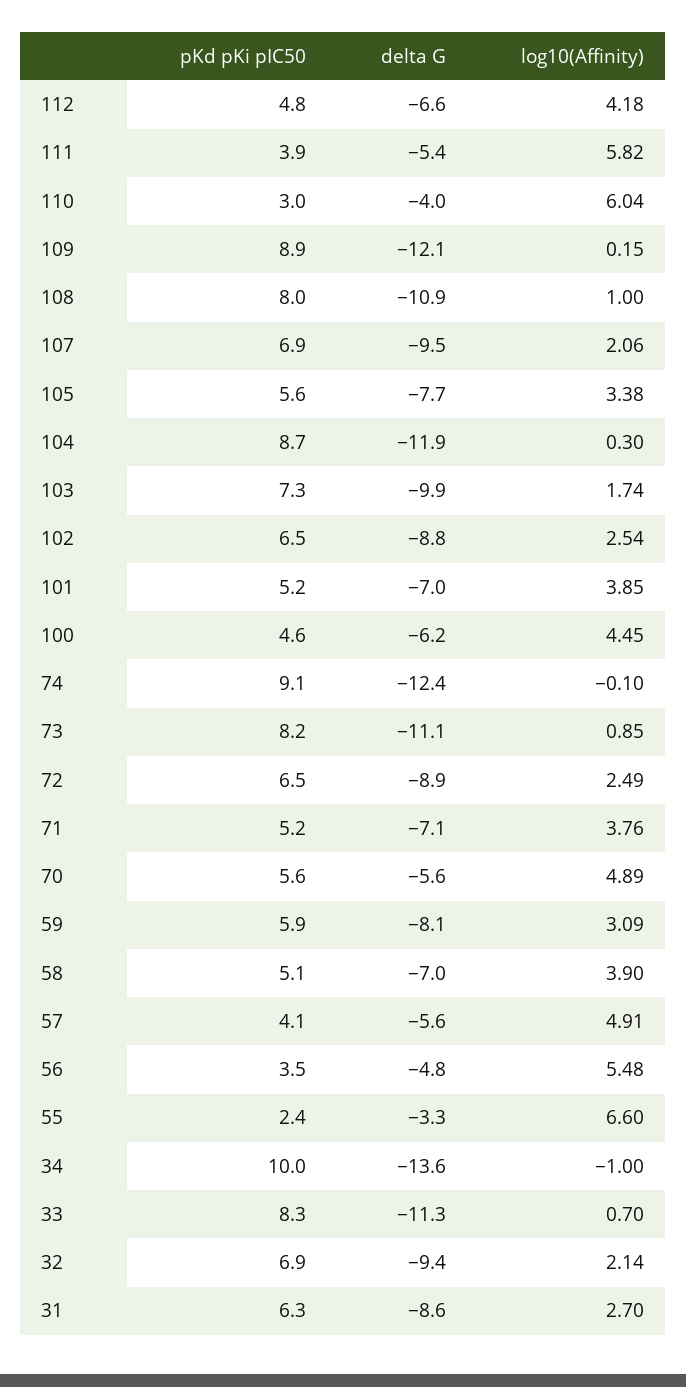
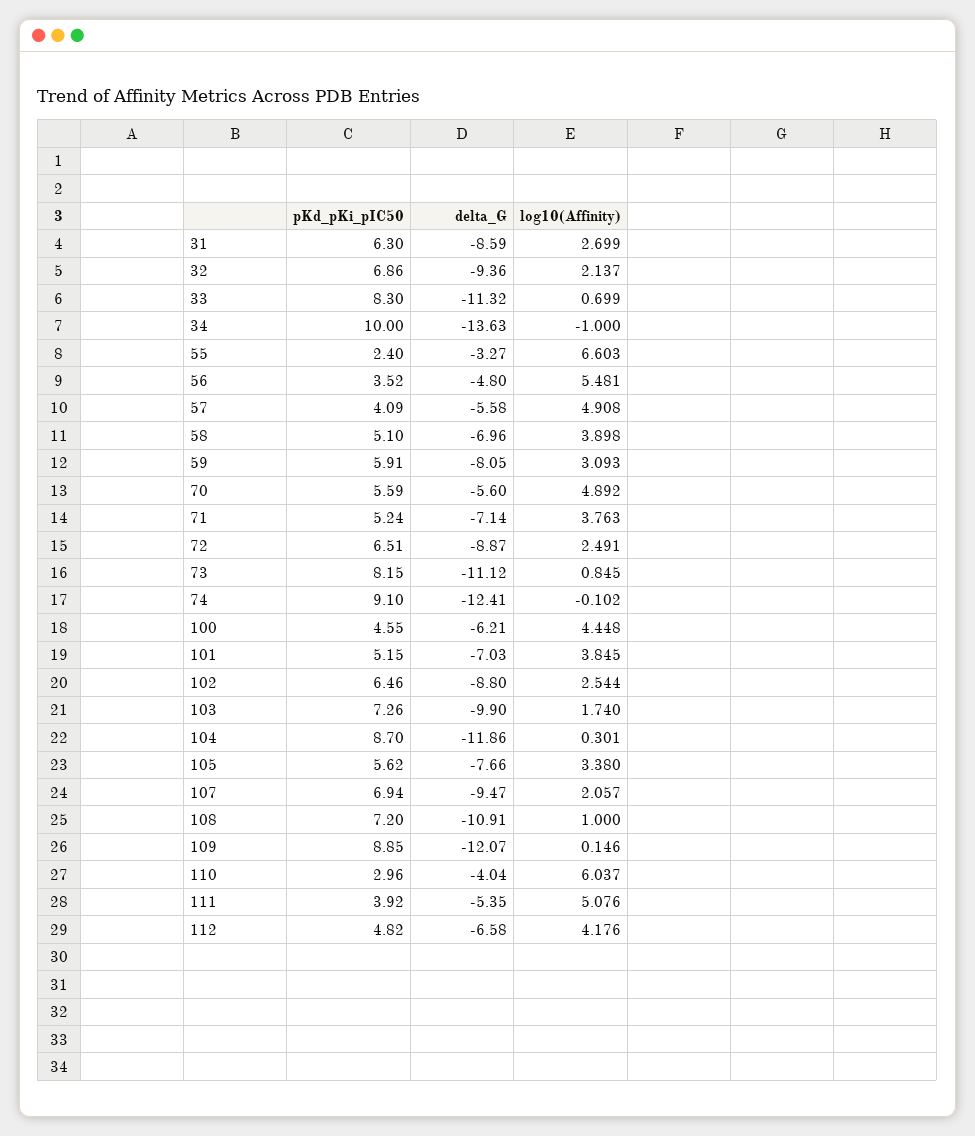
log10(Affinity), 111: 5.82 -> 5.076
pKd pKi pIC50, 108: 8 -> 7.2

